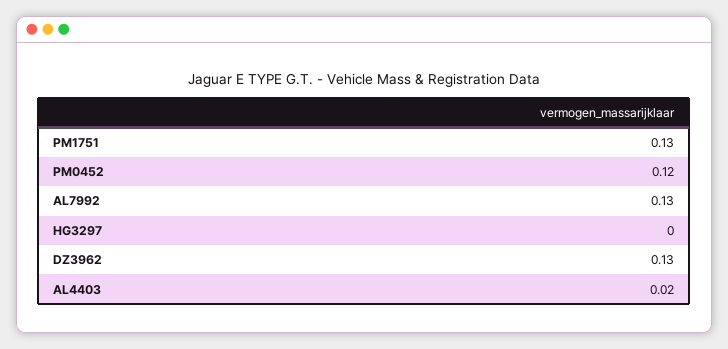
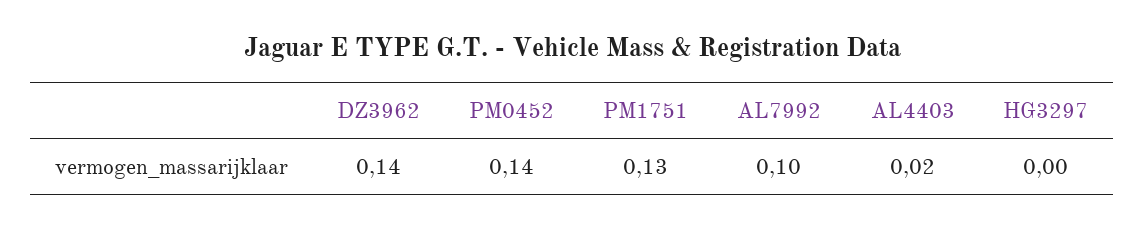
PM0452: 0.12 -> 0.14
AL7992: 0.13 -> 0.1
DZ3962: 0.13 -> 0.14

